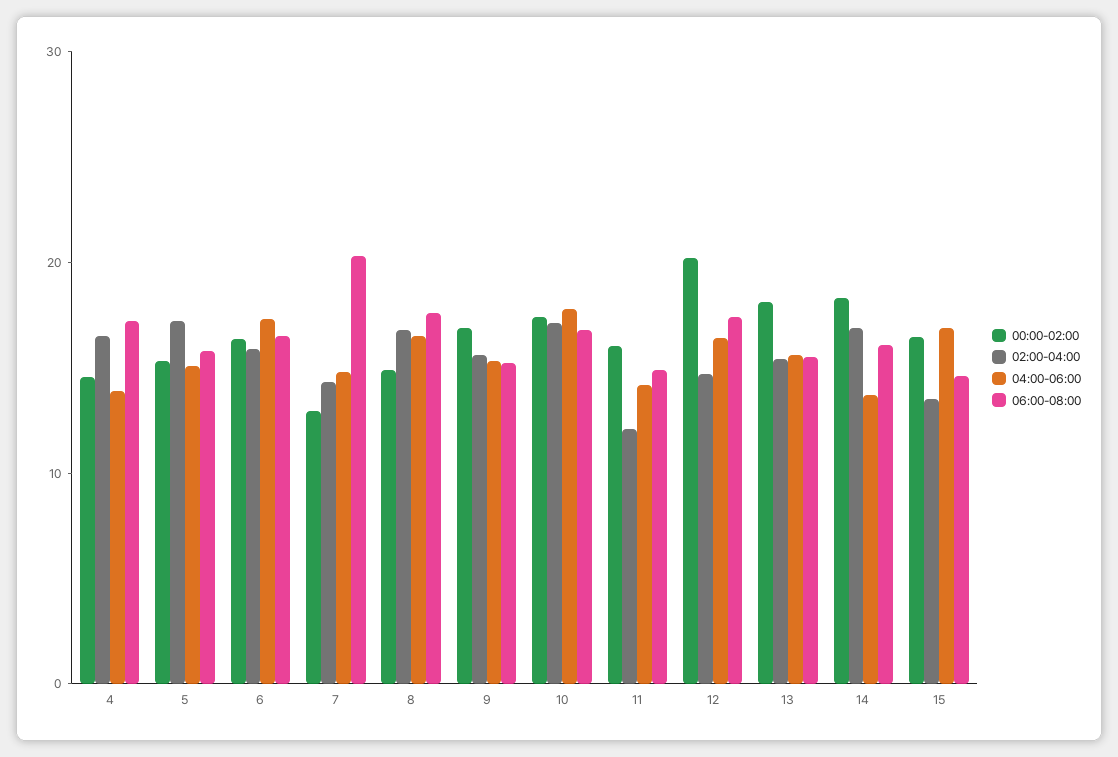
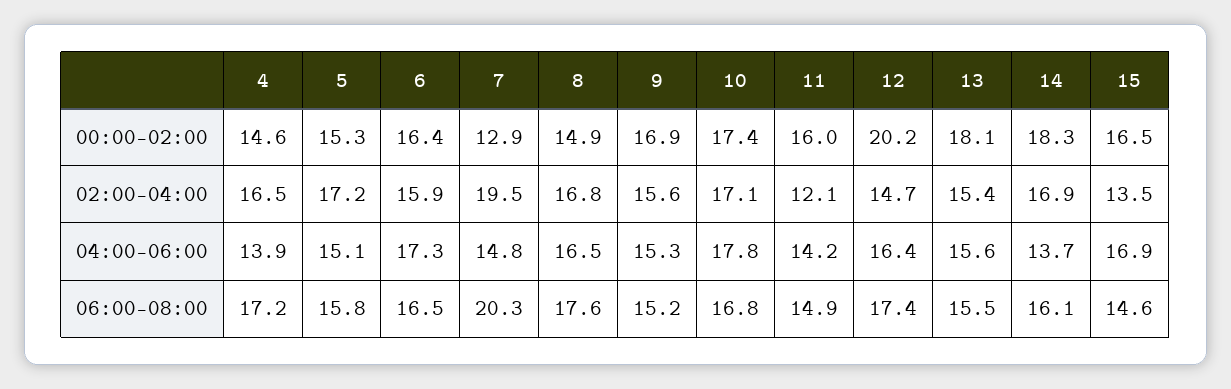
02:00-04:00, 7: 14 -> 19.5

